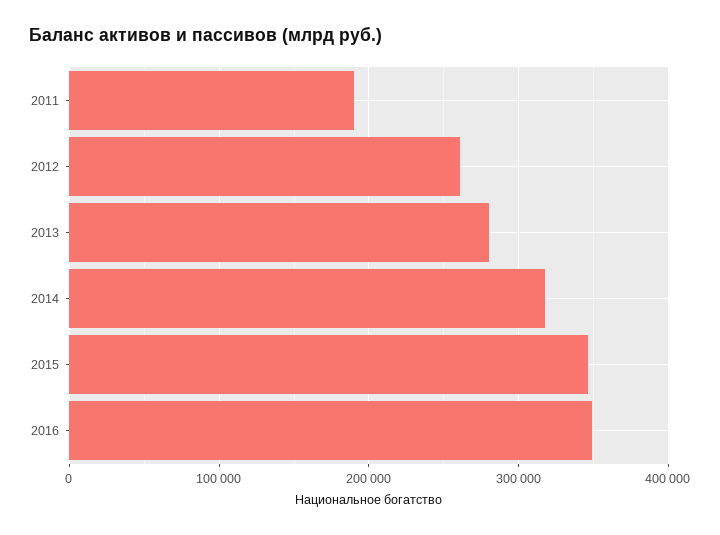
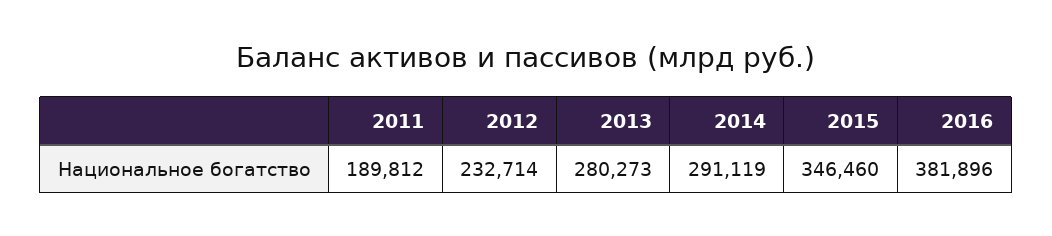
2012: 260000 -> 232714
2014: 320000 -> 291119
2016: 350000 -> 381896

